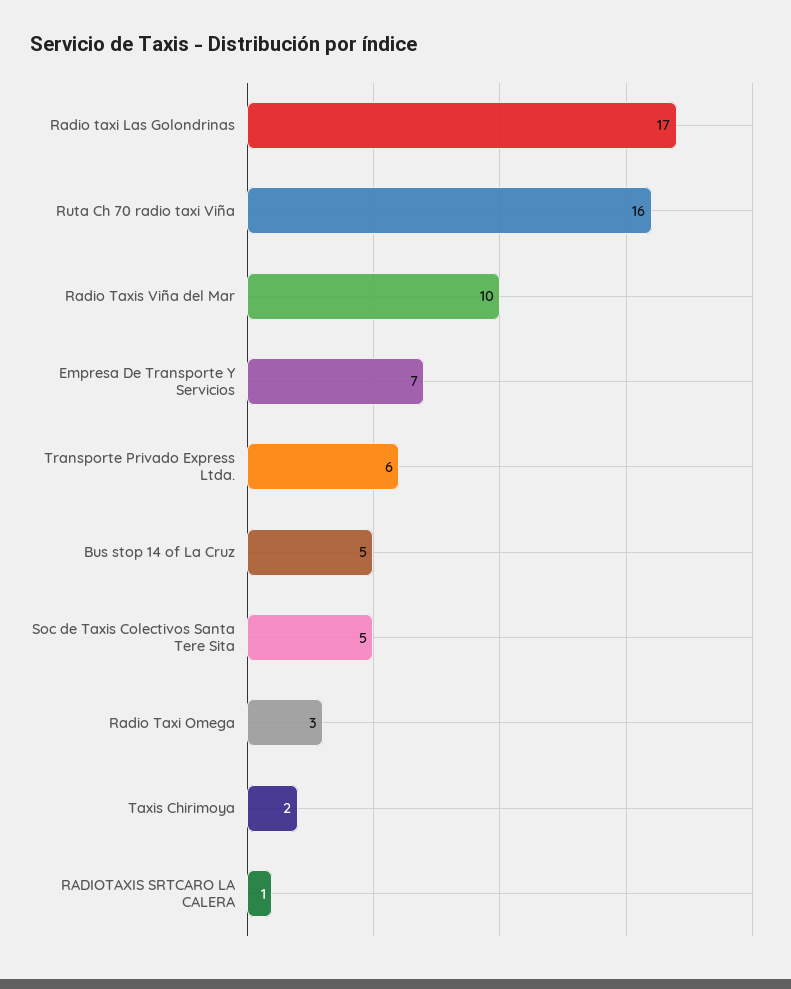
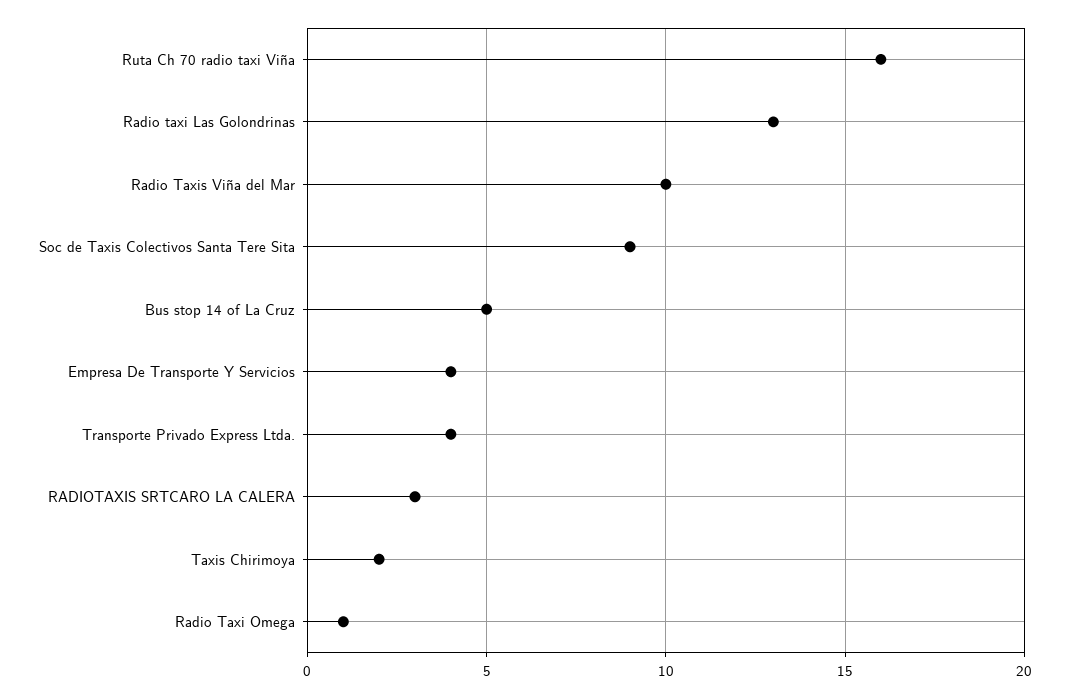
Radio taxi Las Golondrinas: 17 -> 13
Empresa De Transporte Y Servicios: 7 -> 4
Transporte Privado Express Ltda.: 6 -> 4
Soc de Taxis Colectivos Santa Tere Sita: 5 -> 9
Radio Taxi Omega: 3 -> 1
RADIOTAXIS SRTCARO LA CALERA: 1 -> 3

